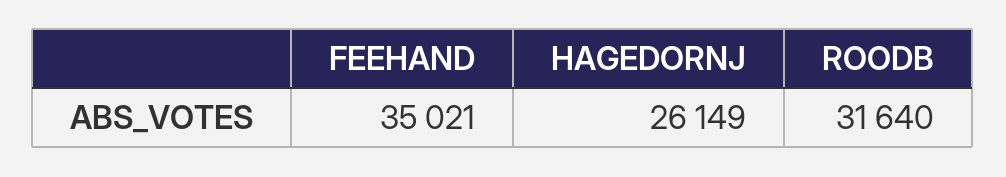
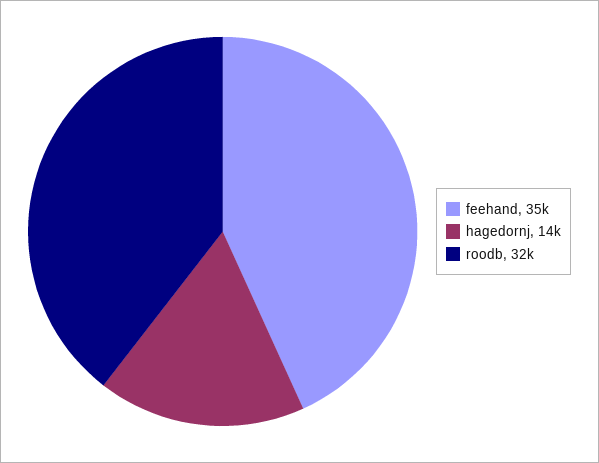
HAGEDORNJ: 26149 -> 14000

